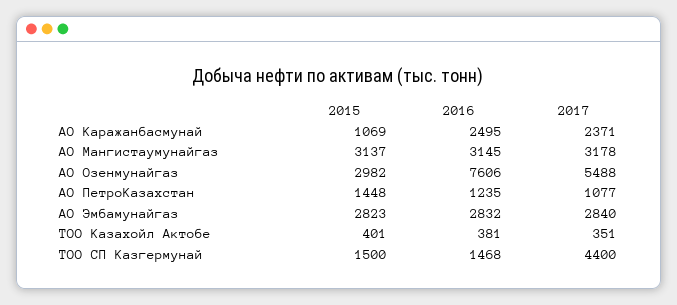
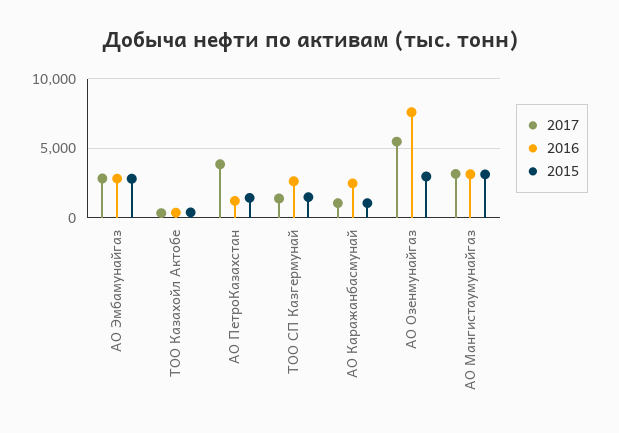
2017, АО Каражанбасмунай: 2371 -> 1000
2017, АО ПетроКазахстан: 1077 -> 4000
2016, ТОО СП Казгермунай: 1468 -> 2500
2017, ТОО СП Казгермунай: 4400 -> 1500

